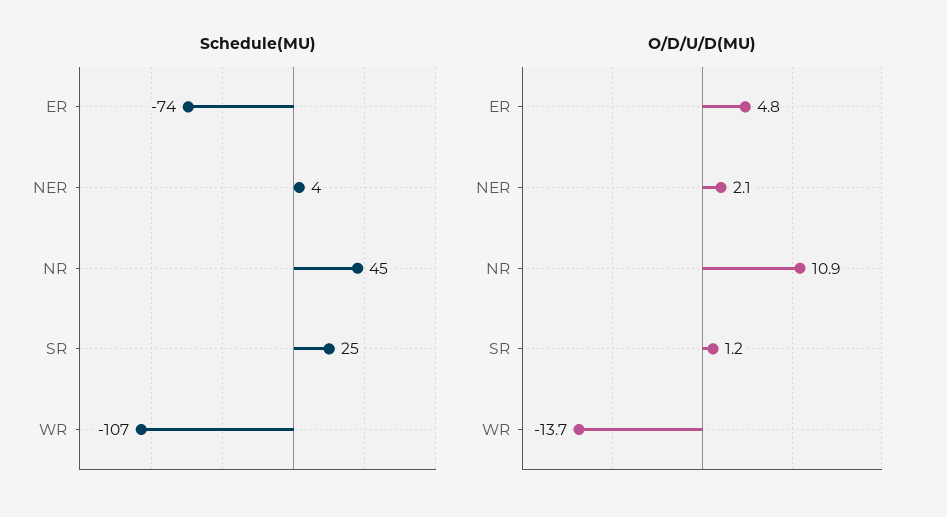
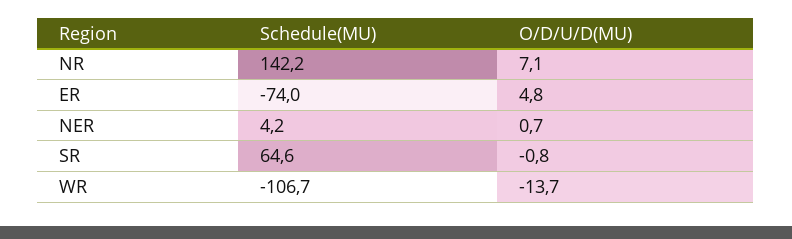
Schedule(MU), NR: 45 -> 142.2
Schedule(MU), SR: 25 -> 64.6
O/D/U/D(MU), NER: 2.1 -> 0.7
O/D/U/D(MU), NR: 10.9 -> 7.1
O/D/U/D(MU), SR: 1.2 -> -0.8

